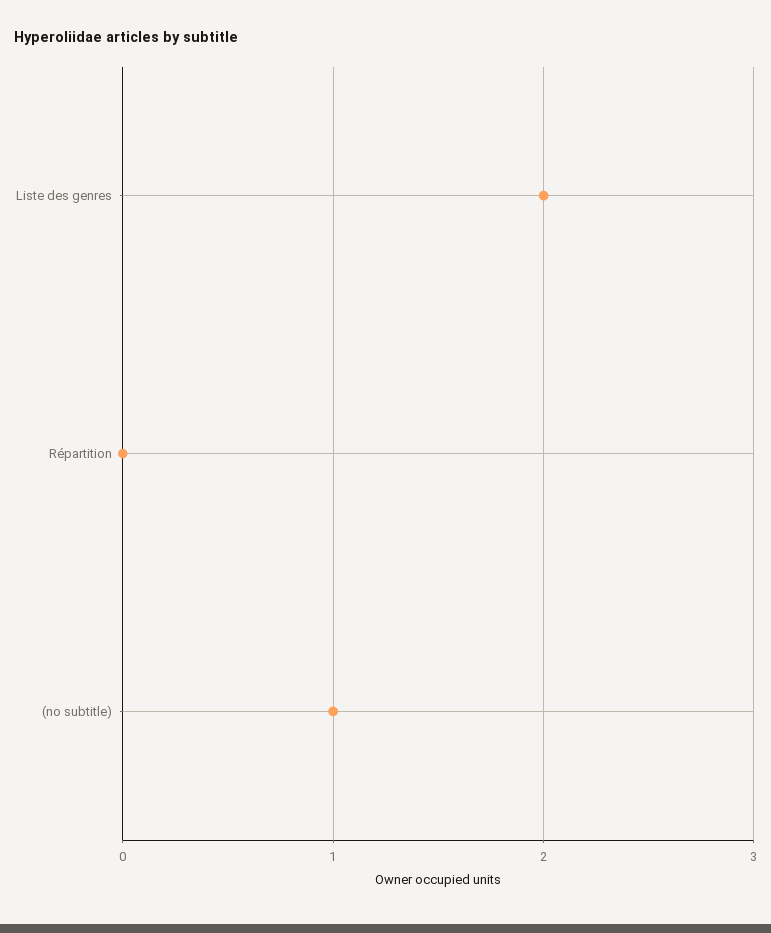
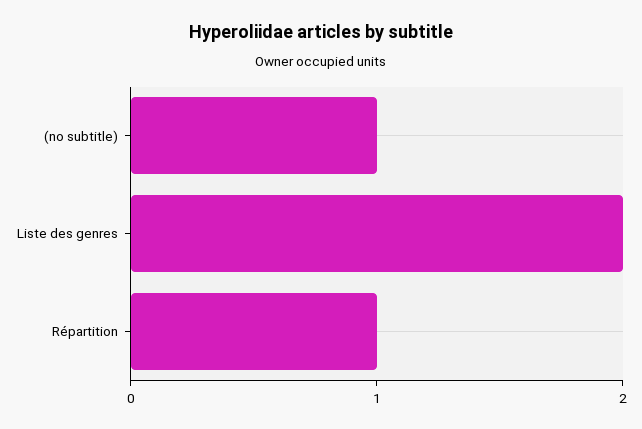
Répartition: 0 -> 1

